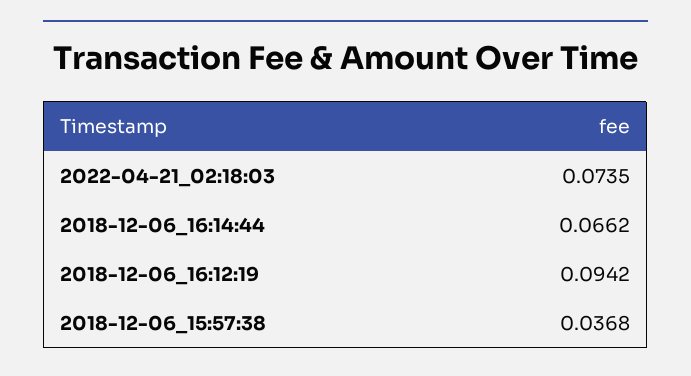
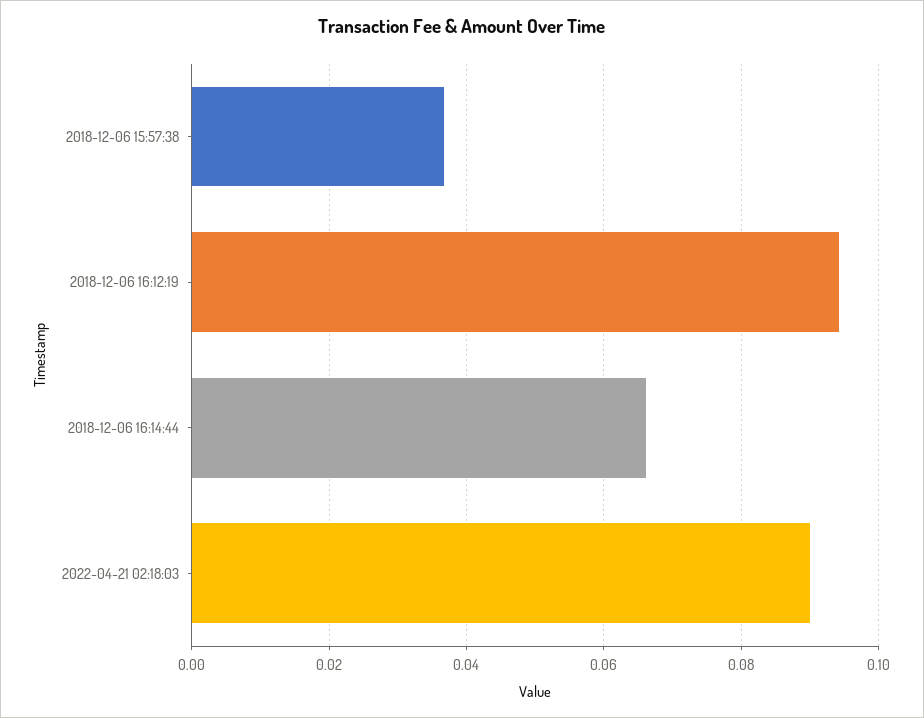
2022-04-21_02:18:03: 0.0735 -> 0.09

